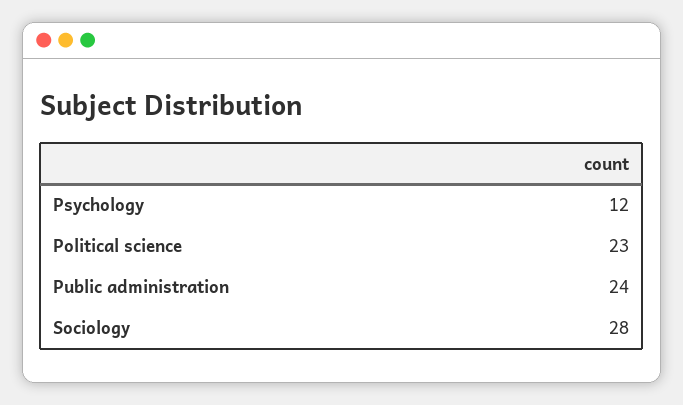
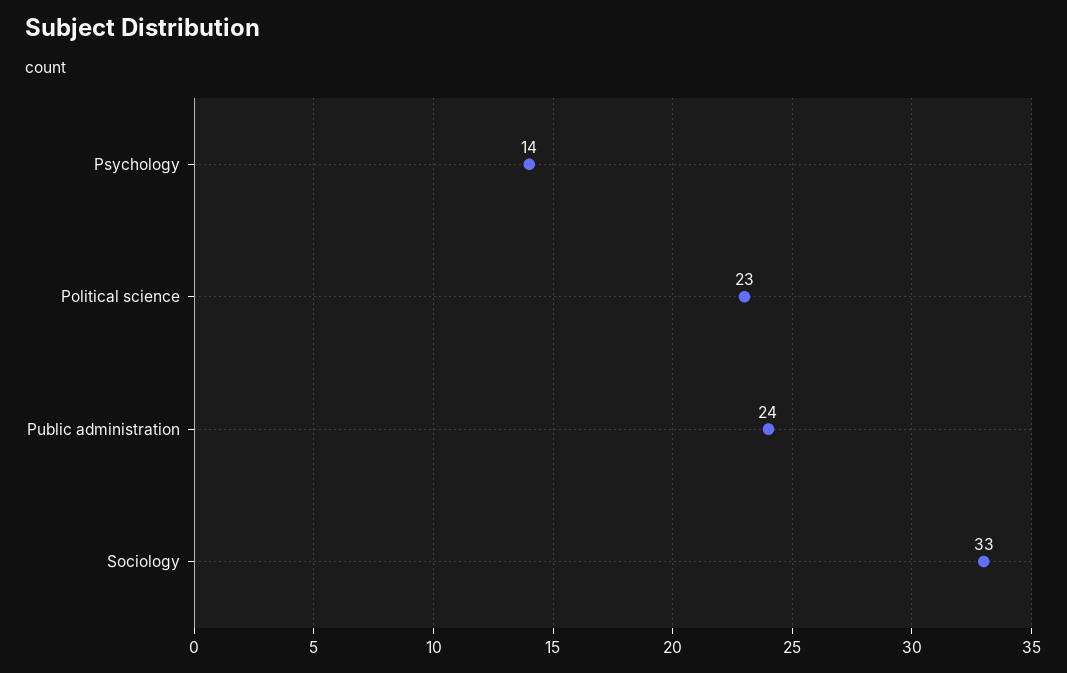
Psychology: 12 -> 14
Sociology: 28 -> 33

